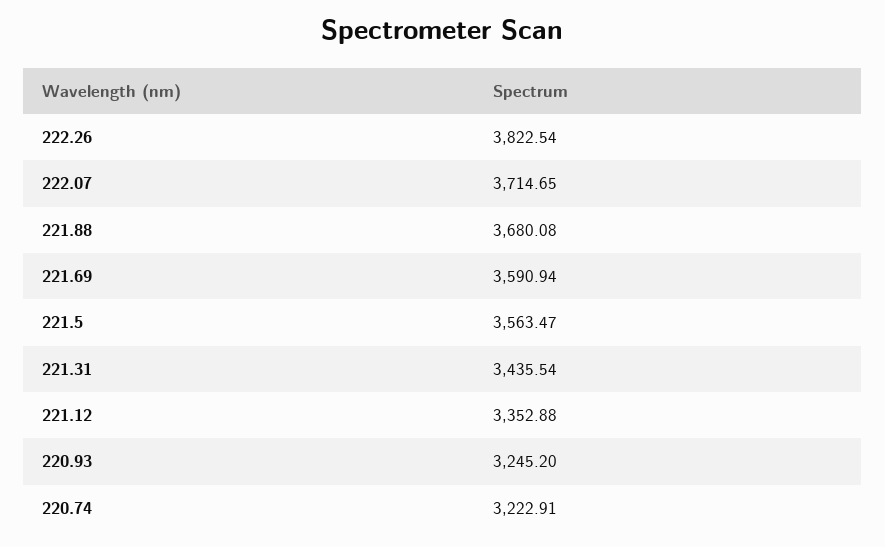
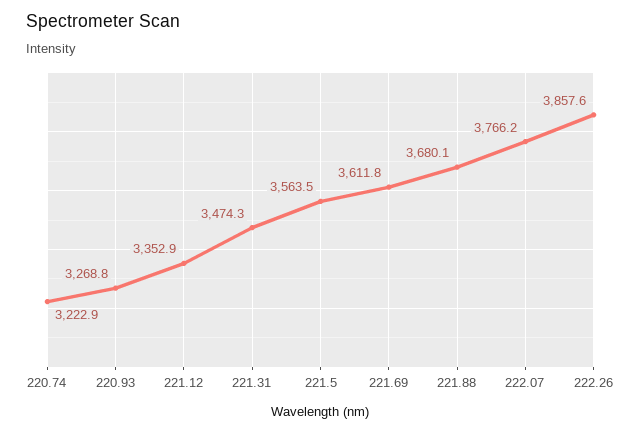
222.26: 3822.54 -> 3857.6
222.07: 3714.65 -> 3766.2
221.69: 3590.94 -> 3611.8
221.31: 3435.54 -> 3474.3
220.93: 3245.2 -> 3268.8

